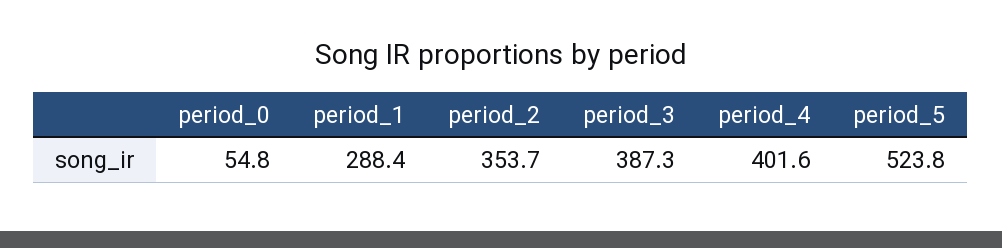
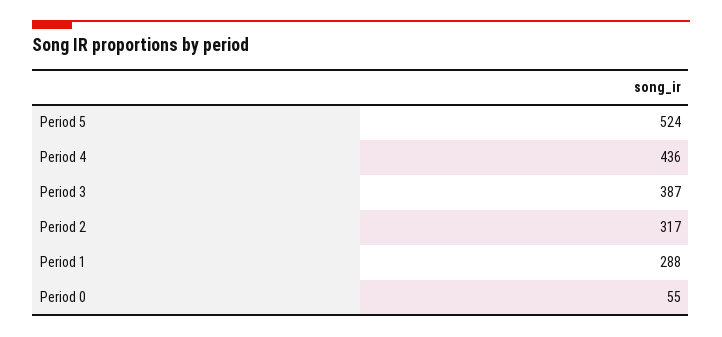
period_2: 353.7 -> 317
period_4: 401.6 -> 436

